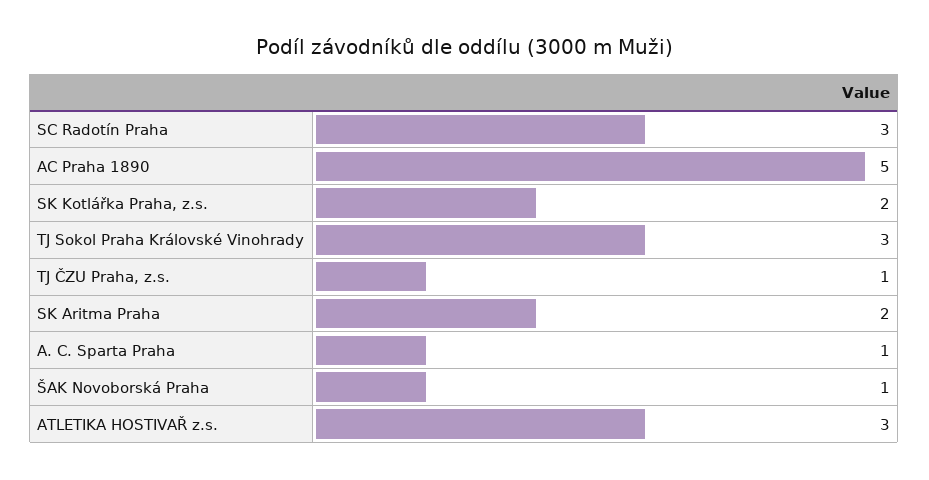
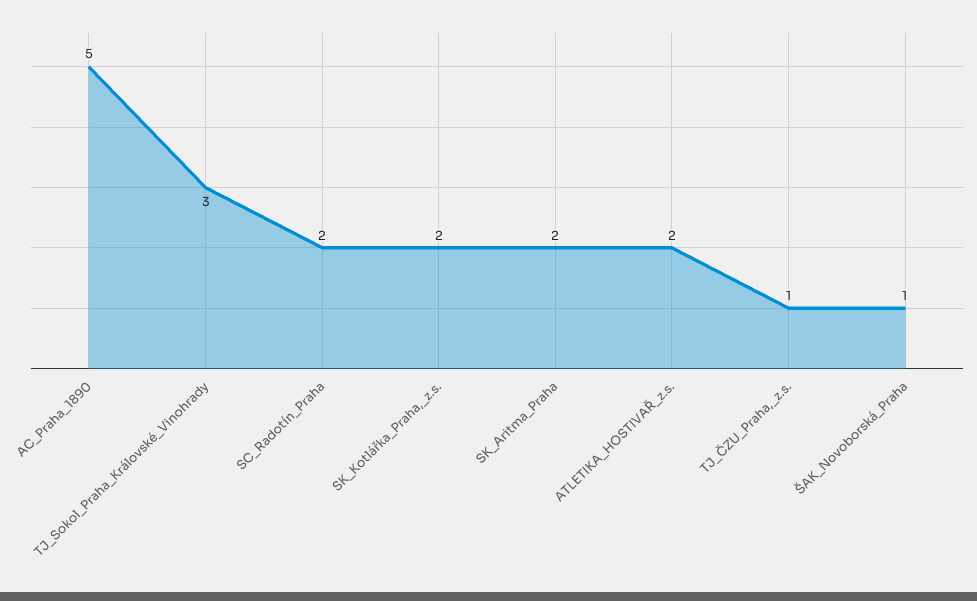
SC Radotín Praha: 3 -> 2
A. C. Sparta Praha: 1 -> none
ATLETIKA HOSTIVAŘ z.s.: 3 -> 2

